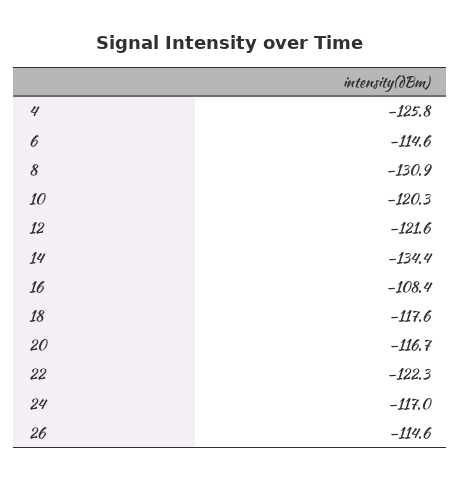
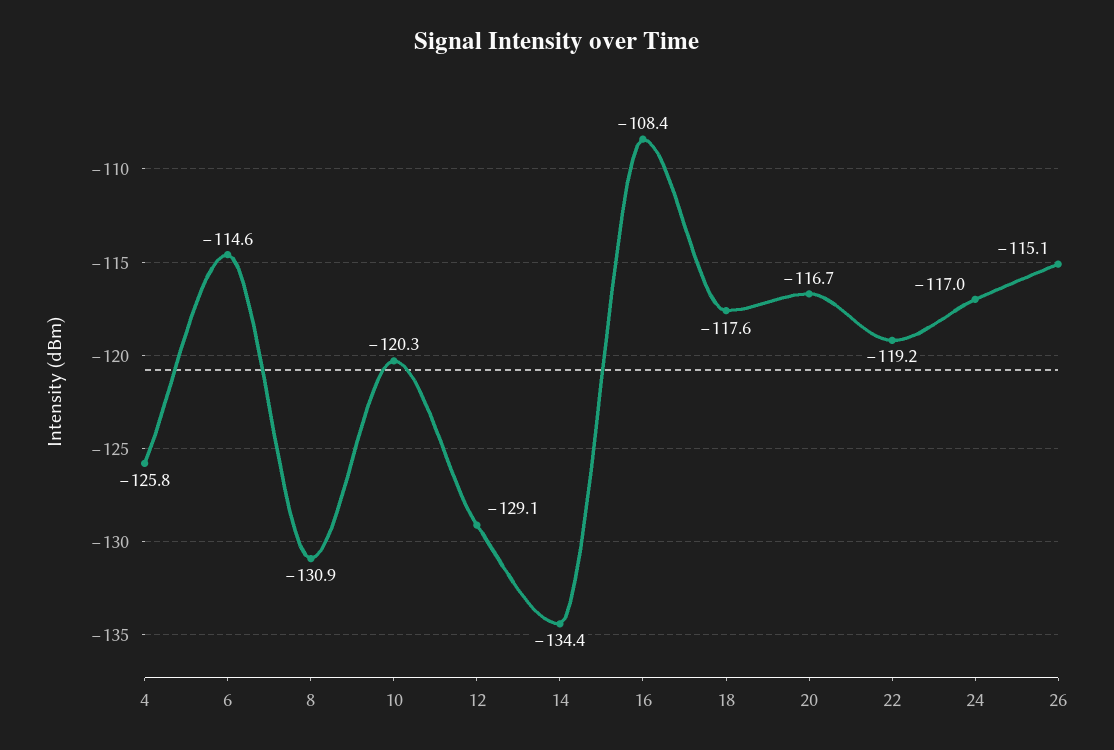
12: -121.6 -> -129.1
22: -122.3 -> -119.2
26: -114.6 -> -115.1

